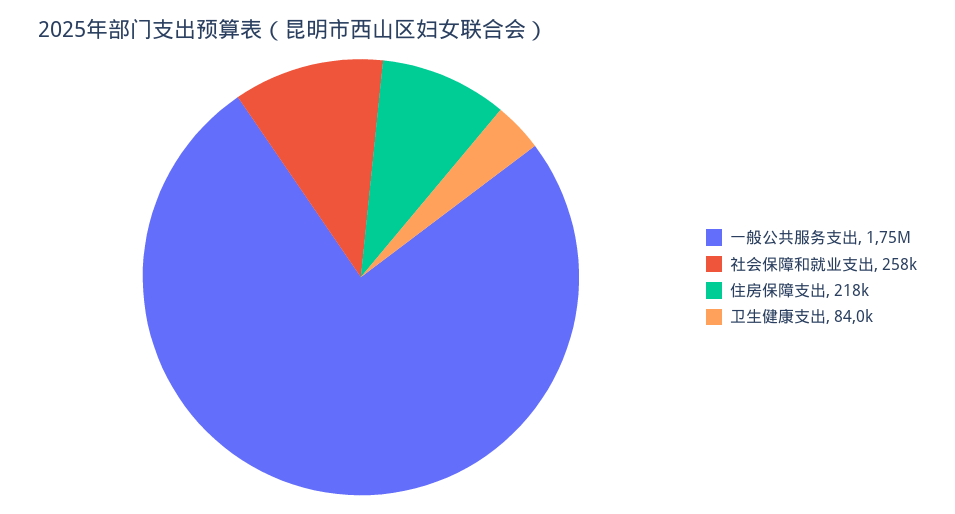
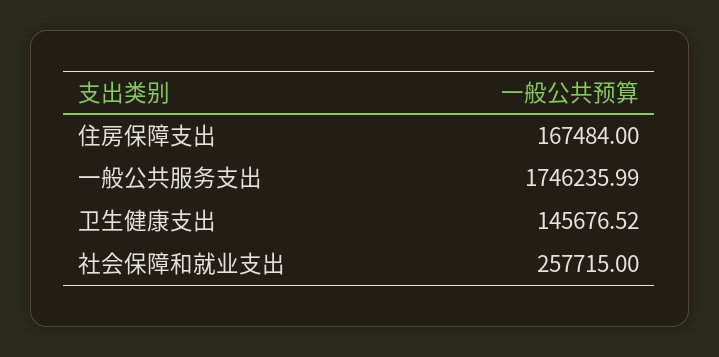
住房保障支出: 218000 -> 167484
卫生健康支出: 84000 -> 145676.52

